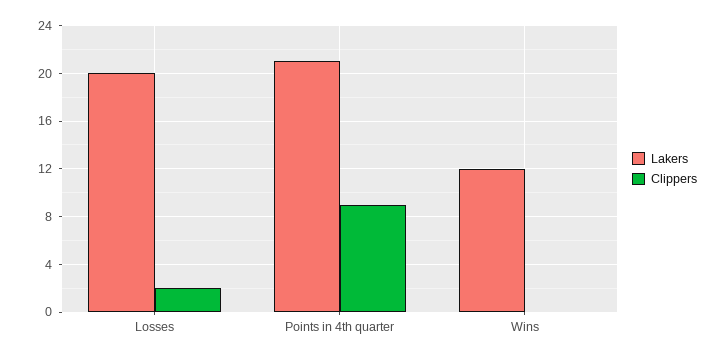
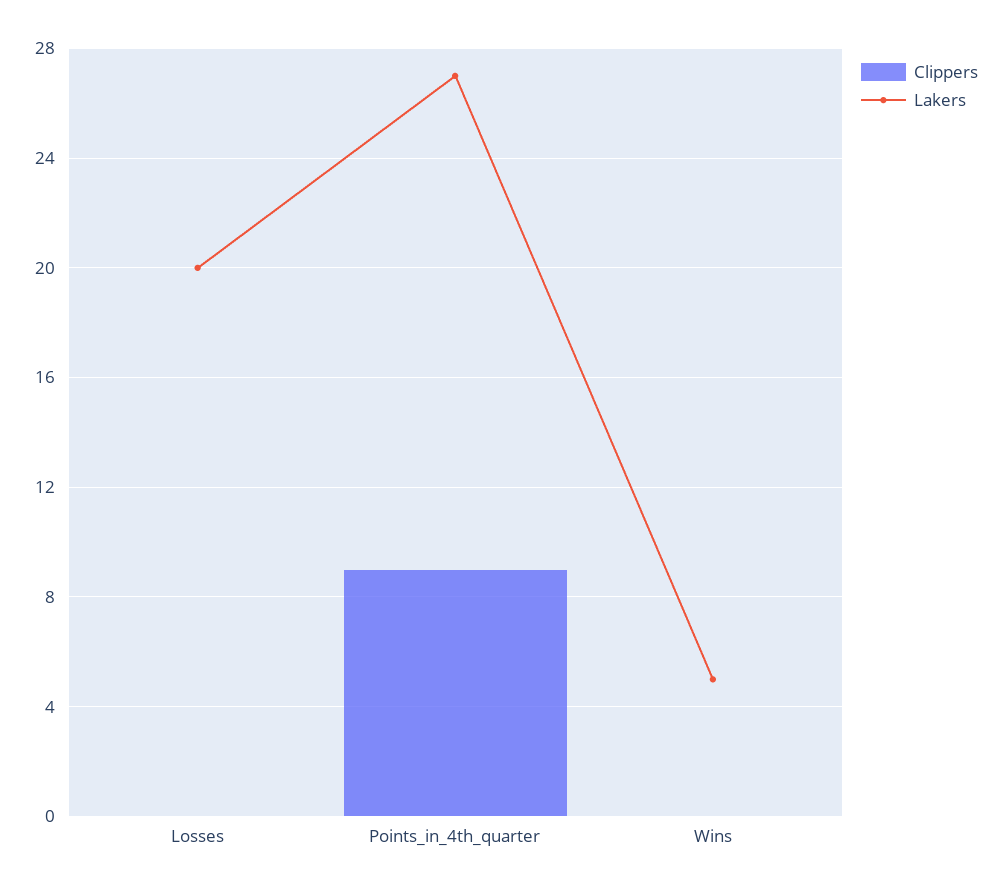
Clippers, Losses: 2 -> 0
Lakers, Points in 4th quarter: 21 -> 27
Lakers, Wins: 12 -> 5

